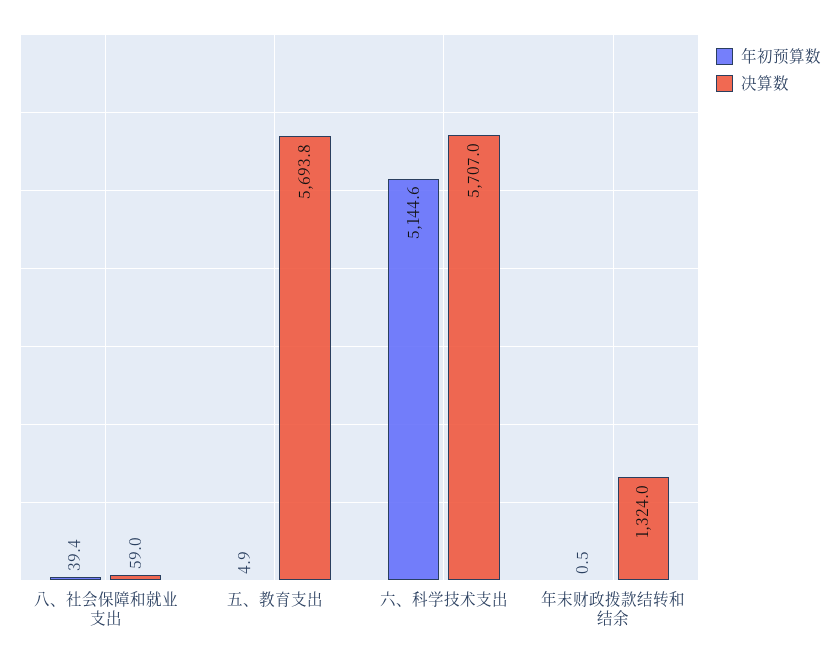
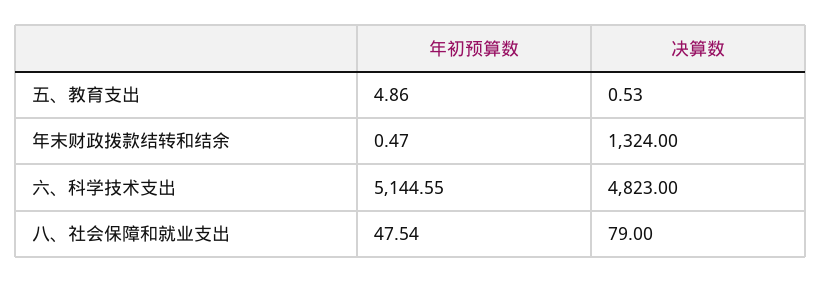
年初预算数, 八、社会保障和就业支出: 39.4 -> 47.54
决算数, 八、社会保障和就业支出: 59 -> 79
决算数, 五、教育支出: 5693.8 -> 0.53
决算数, 六、科学技术支出: 5707 -> 4823

